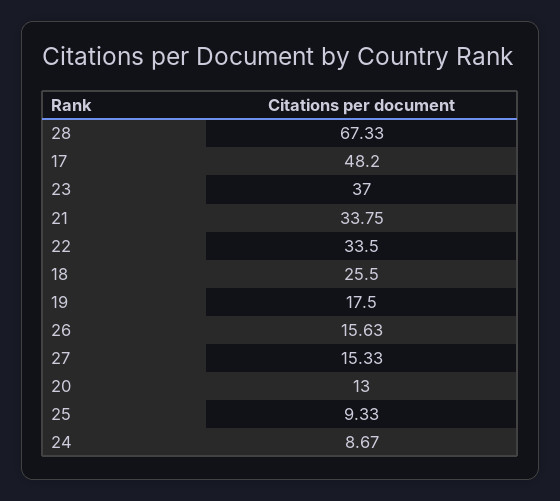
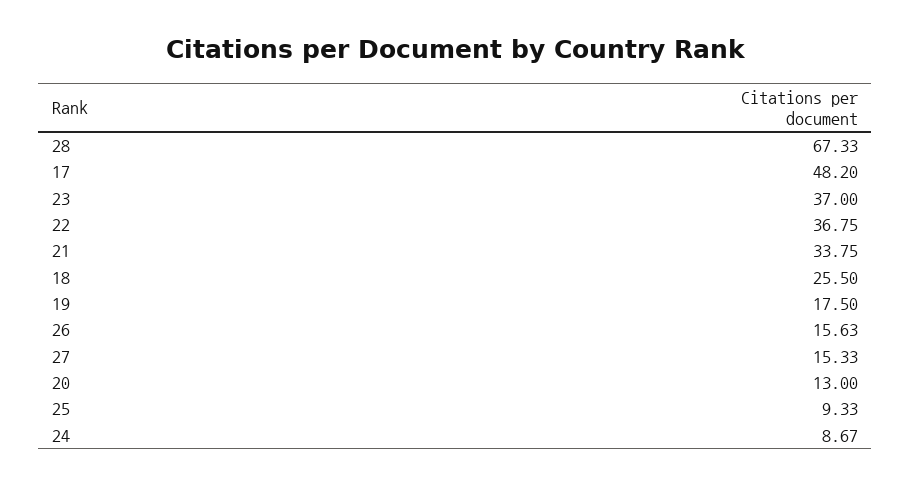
22: 33.5 -> 36.75

